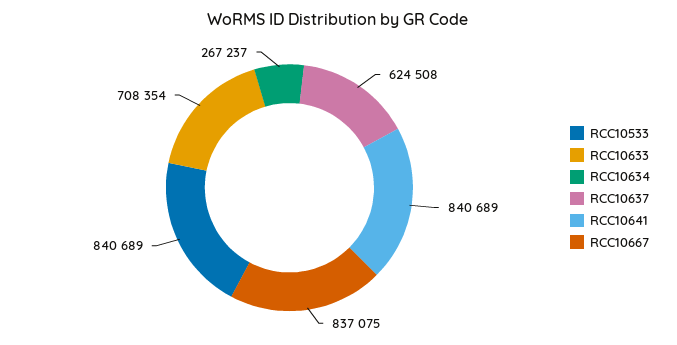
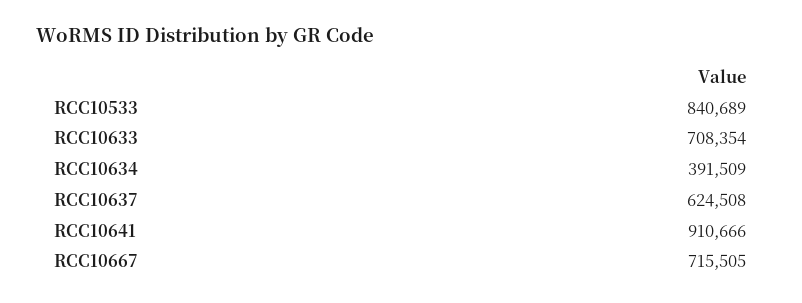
RCC10634: 267237 -> 391509
RCC10641: 840689 -> 910666
RCC10667: 837075 -> 715505

